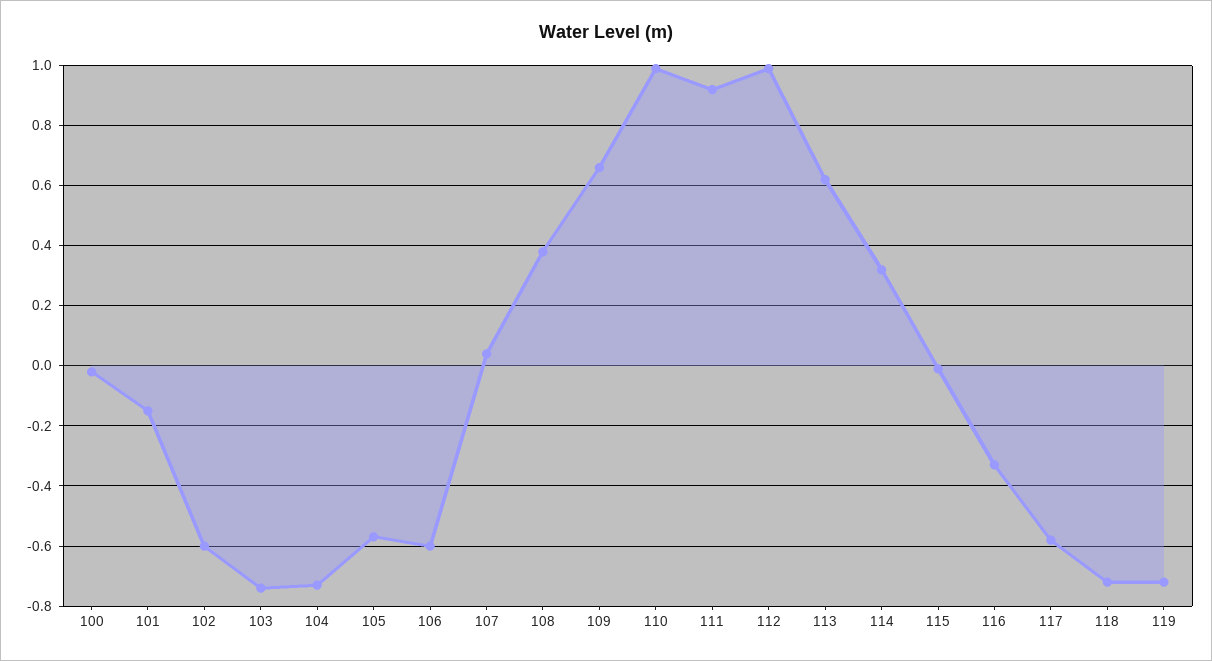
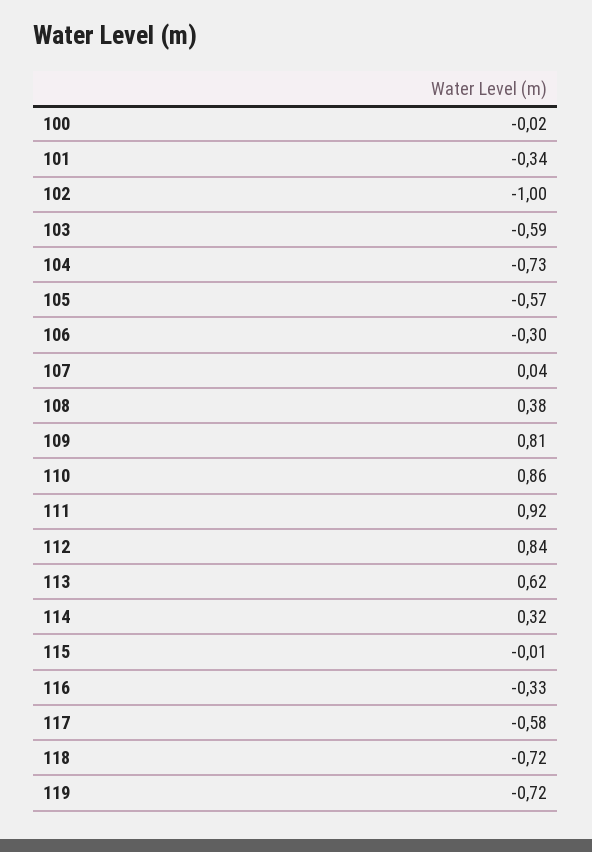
101: -0.15 -> -0.34
102: -0.6 -> -1
103: -0.75 -> -0.59
106: -0.6 -> -0.3
109: 0.65 -> 0.81
110: 1 -> 0.86
112: 1 -> 0.84

